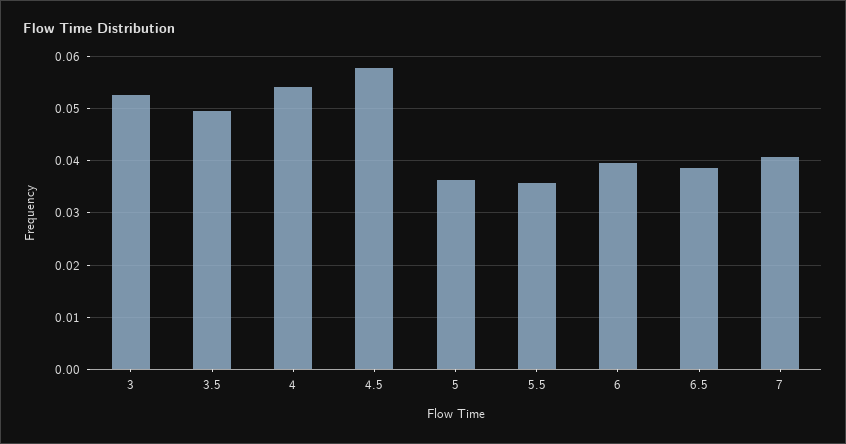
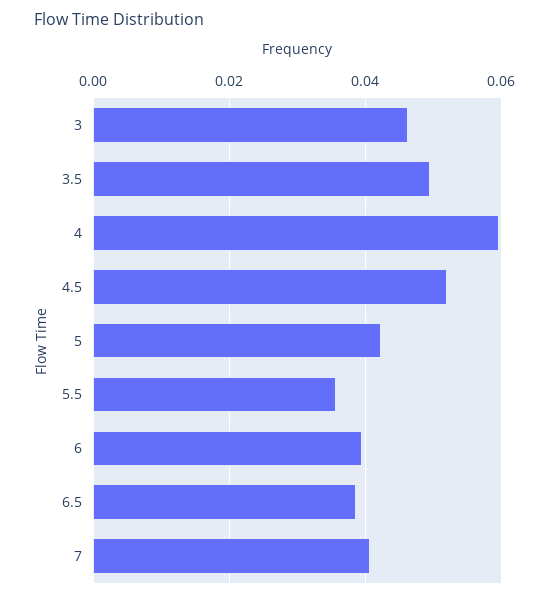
3: 0.052 -> 0.046
4: 0.054 -> 0.06
4.5: 0.058 -> 0.052
5: 0.036 -> 0.042

